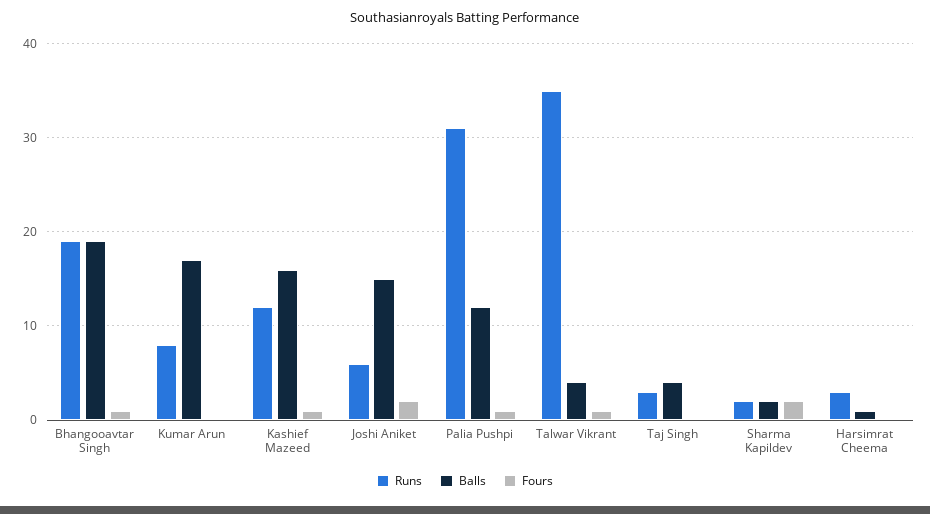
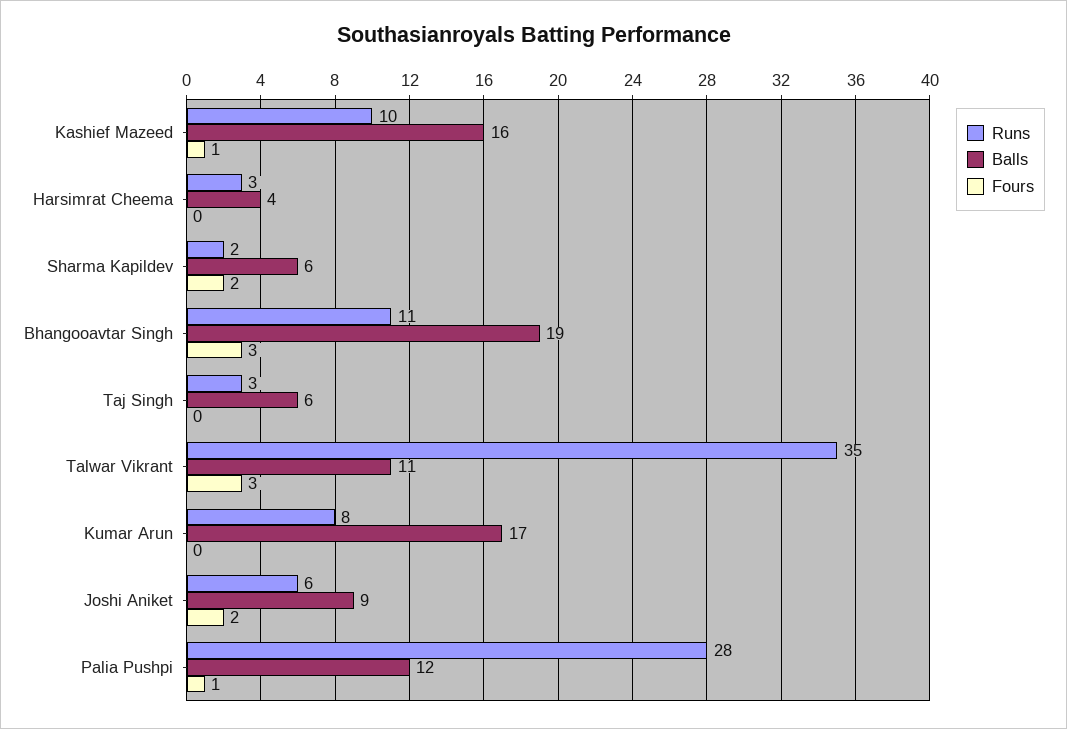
Runs, Bhangooavtar Singh: 19 -> 11
Fours, Bhangooavtar Singh: 1 -> 3
Runs, Kashief Mazeed: 12 -> 10
Balls, Joshi Aniket: 15 -> 9
Runs, Palia Pushpi: 31 -> 28
Balls, Talwar Vikrant: 4 -> 11
Fours, Talwar Vikrant: 1 -> 3
Balls, Taj Singh: 4 -> 6
Balls, Sharma Kapildev: 2 -> 6
Balls, Harsimrat Cheema: 1 -> 4

